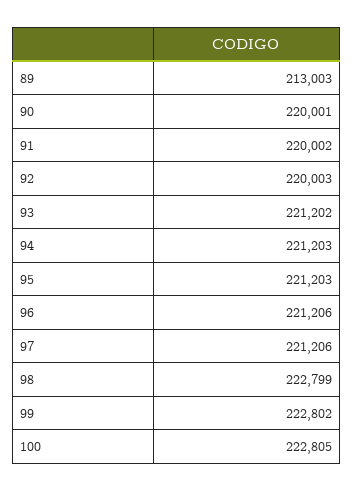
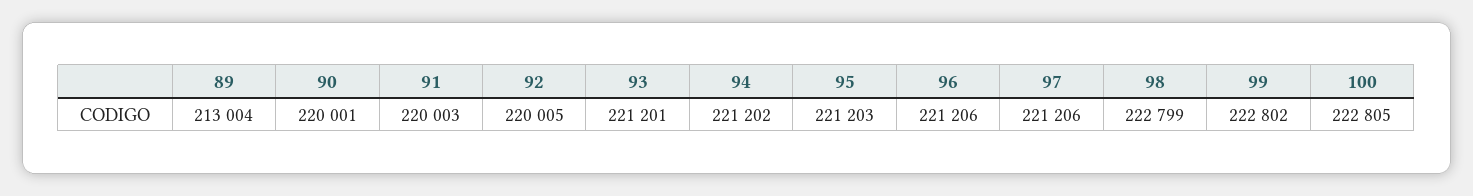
89: 213003 -> 213004
91: 220002 -> 220003
92: 220003 -> 220005
93: 221202 -> 221201
94: 221203 -> 221202

